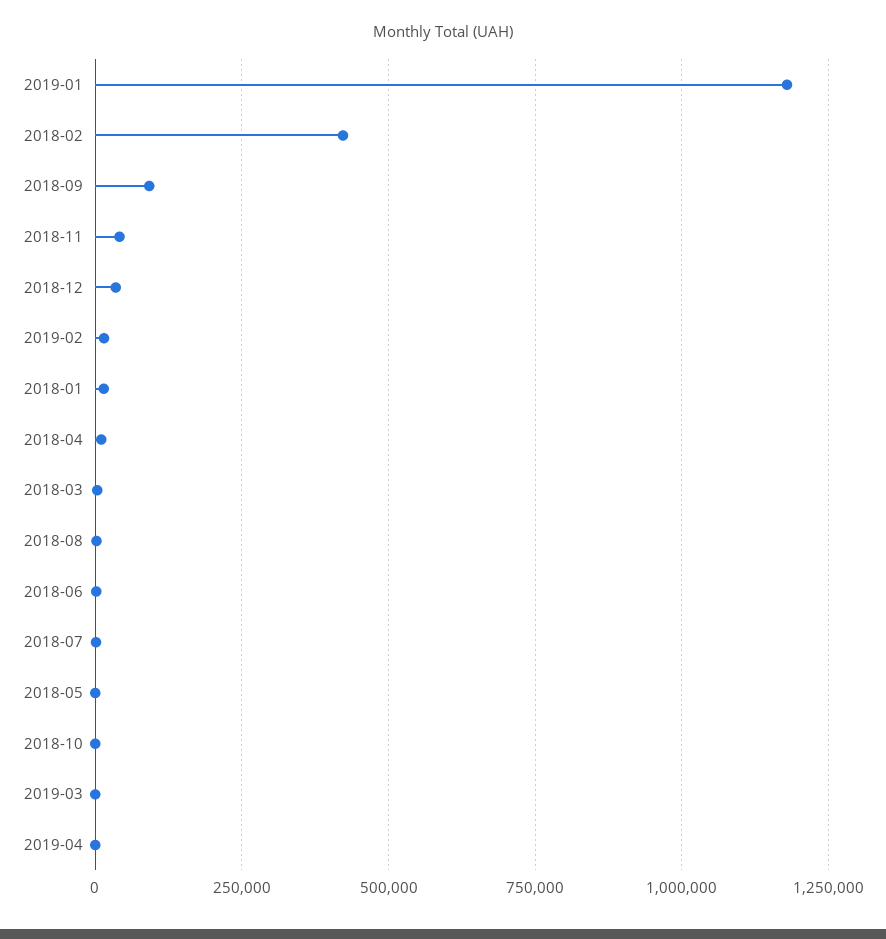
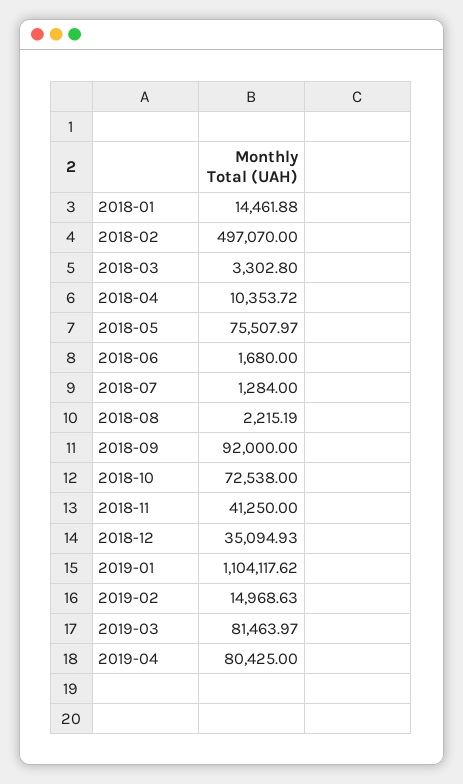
2019-01: 1175000 -> 1104117.62
2018-02: 425000 -> 497070
2018-05: 0 -> 75507.97
2018-10: 0 -> 72538
2019-03: 0 -> 81463.97
2019-04: 0 -> 80425

